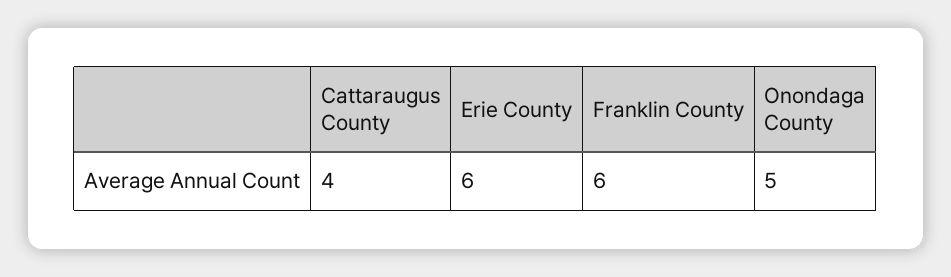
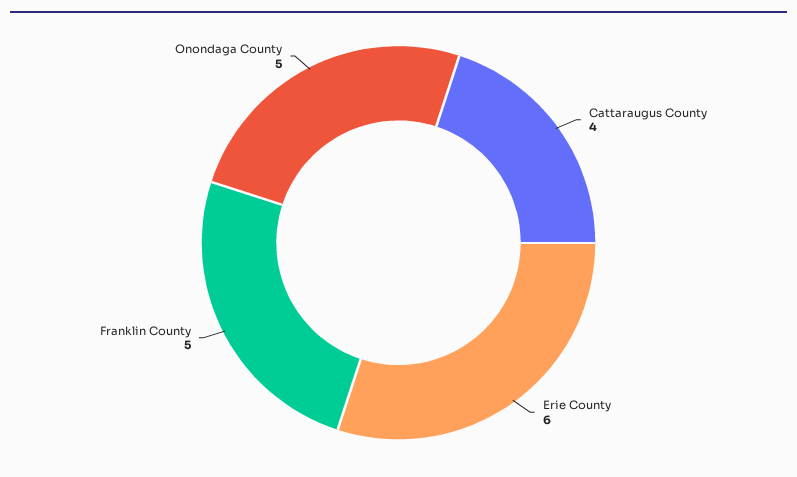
Franklin County: 6 -> 5

